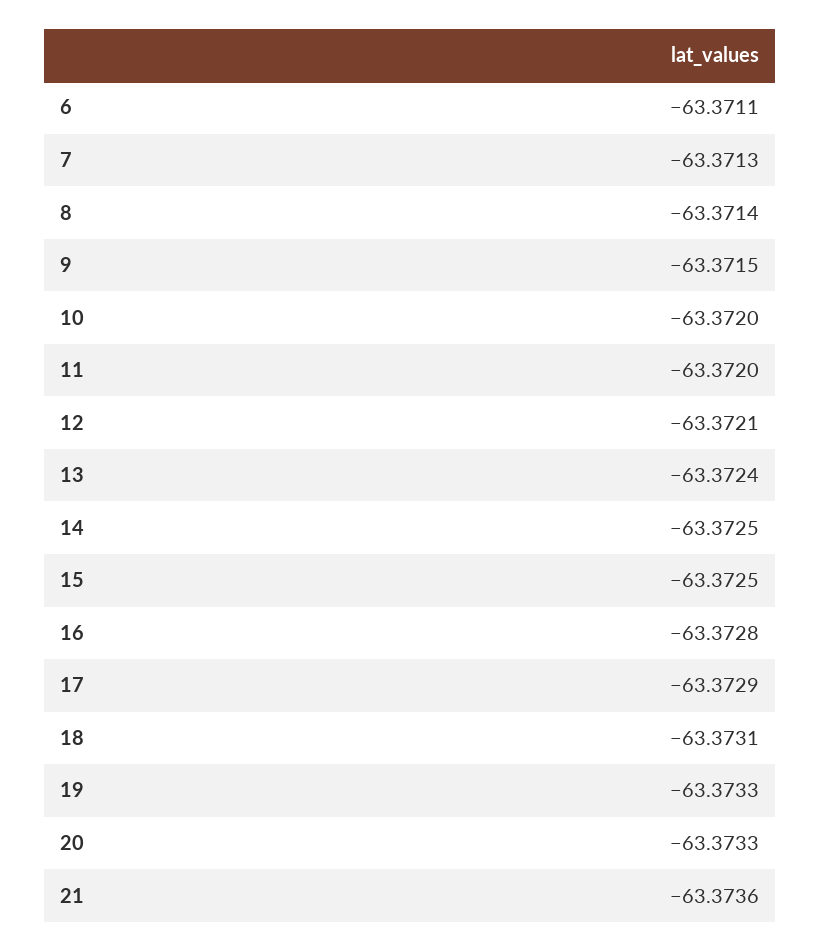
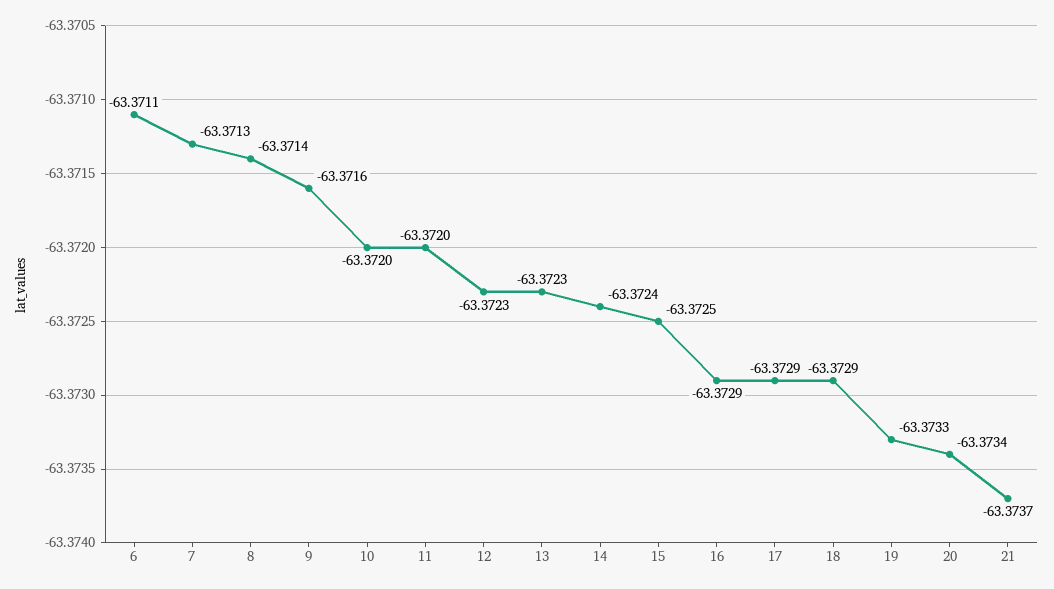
9: -63.3715 -> -63.3716
12: -63.3721 -> -63.3723
13: -63.3724 -> -63.3723
14: -63.3725 -> -63.3724
16: -63.3728 -> -63.3729
18: -63.3731 -> -63.3729
20: -63.3733 -> -63.3734
21: -63.3736 -> -63.3737

